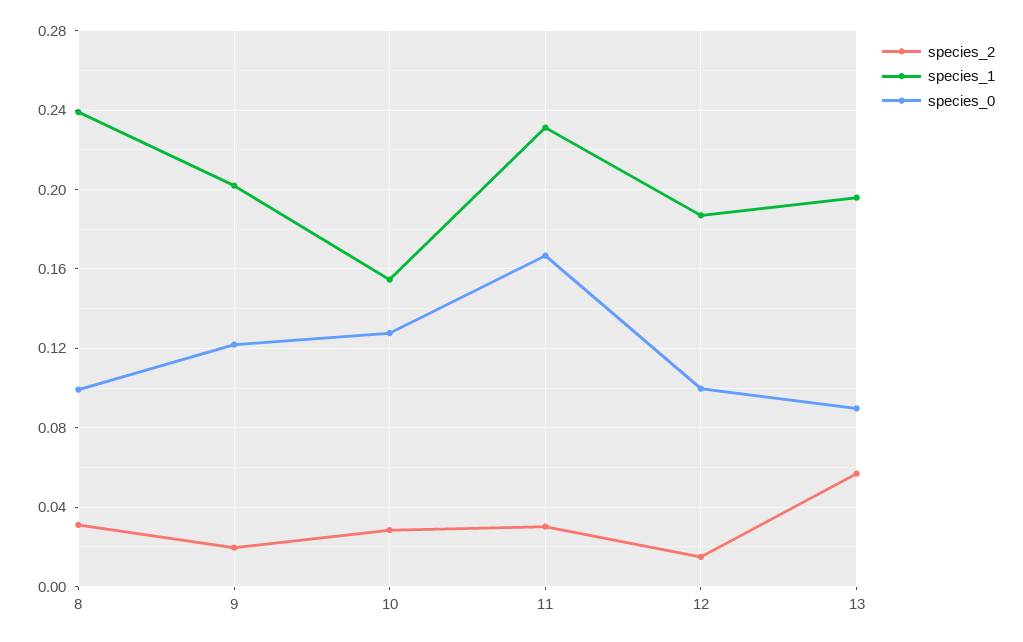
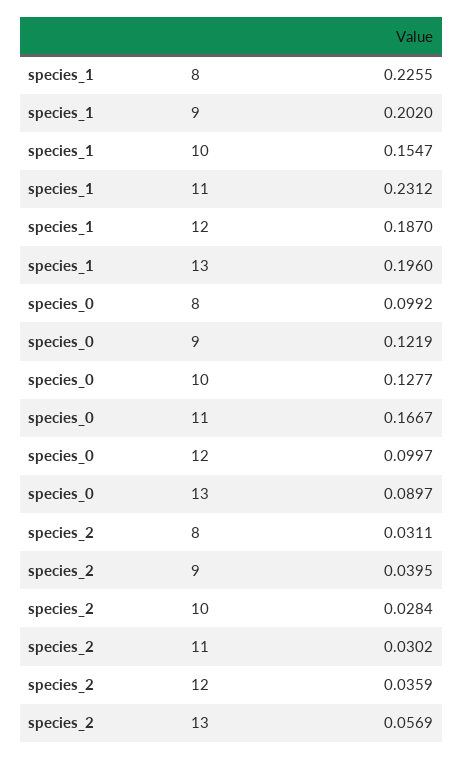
species_1, 8: 0.24 -> 0.2255
species_2, 9: 0.02 -> 0.0395
species_2, 12: 0.015 -> 0.0359

